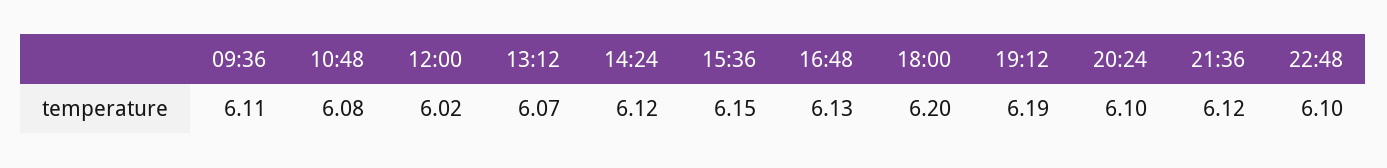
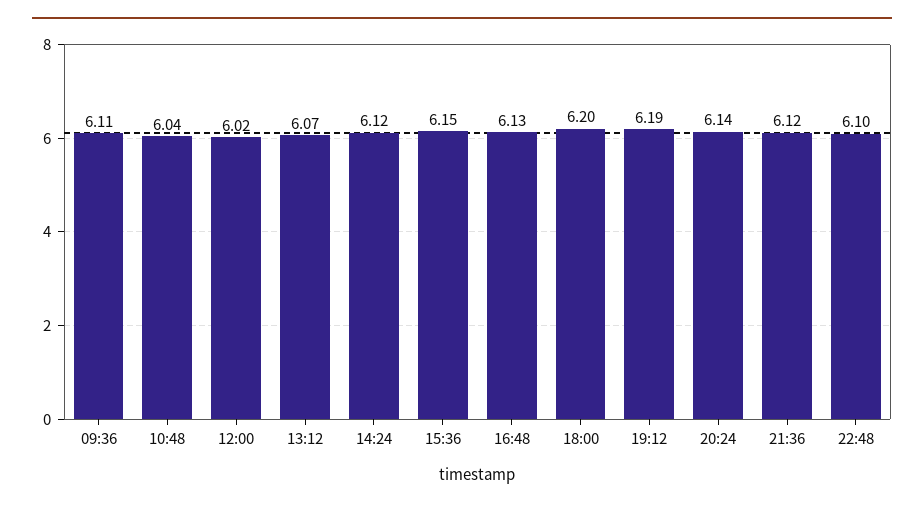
10:48: 6.08 -> 6.04
20:24: 6.1 -> 6.14

